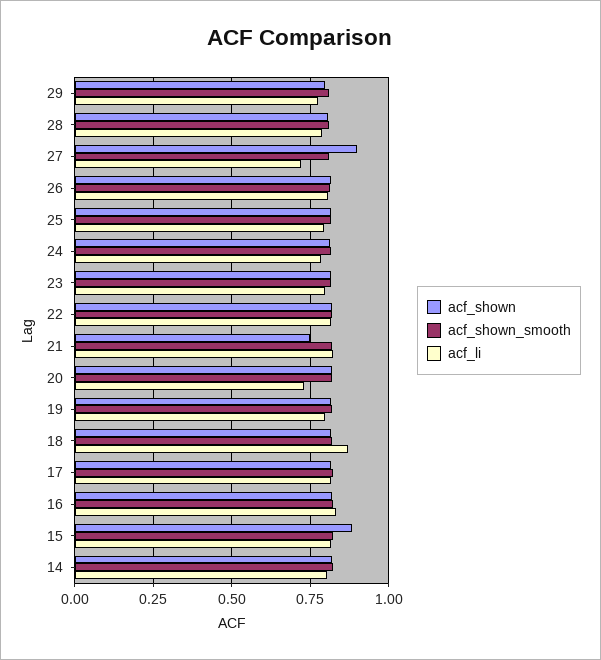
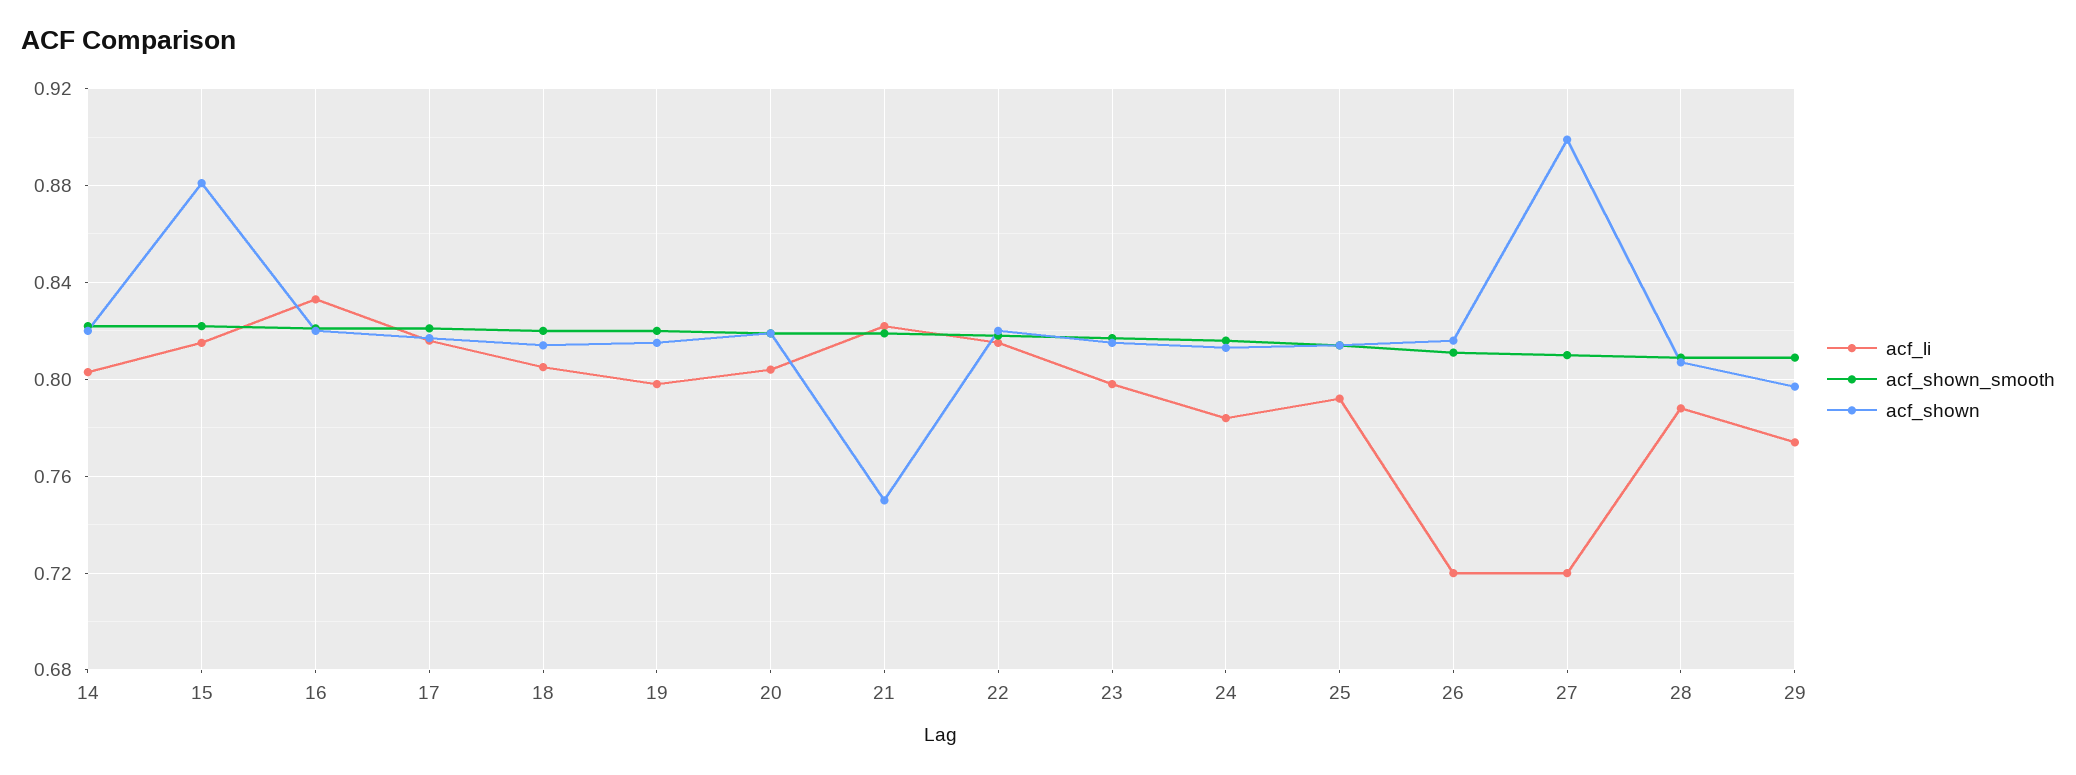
acf_li, 26: 0.8 -> 0.72
acf_li, 20: 0.725 -> 0.805
acf_li, 18: 0.875 -> 0.805

